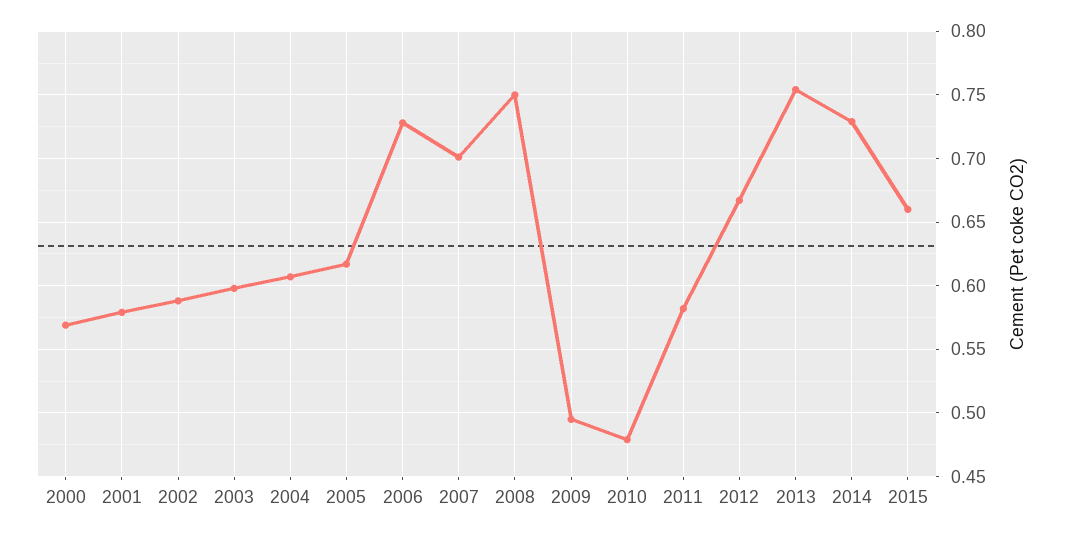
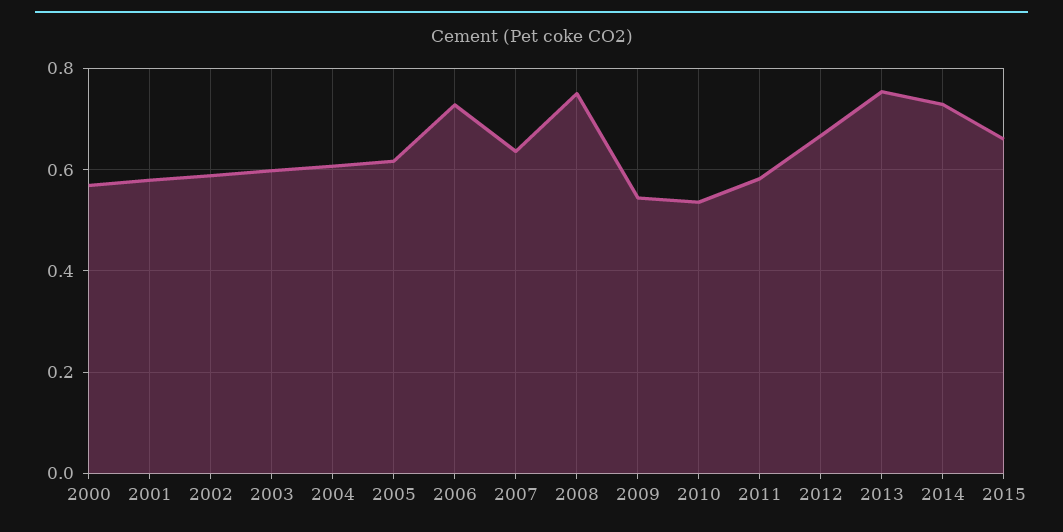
2007: 0.7 -> 0.64
2009: 0.495 -> 0.54
2010: 0.48 -> 0.54

